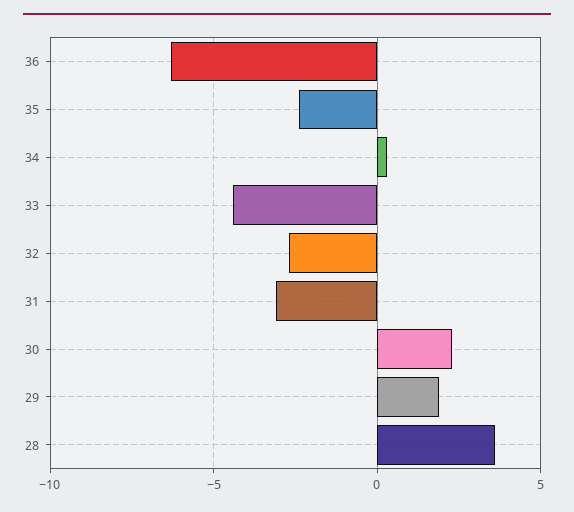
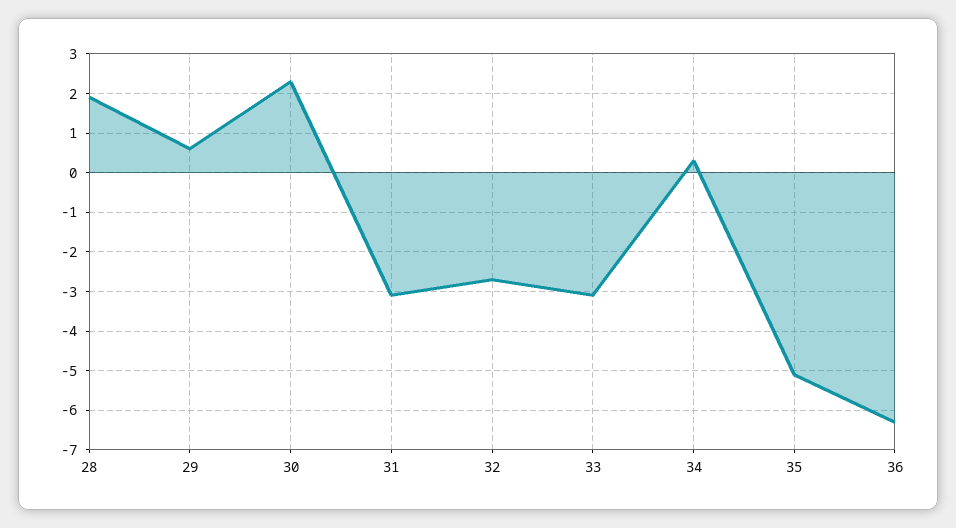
35: -2.5 -> -5
33: -4.5 -> -3
29: 2 -> 0.5
28: 3.5 -> 2

